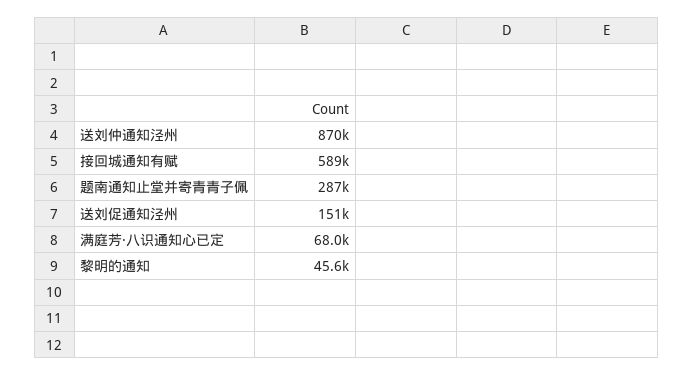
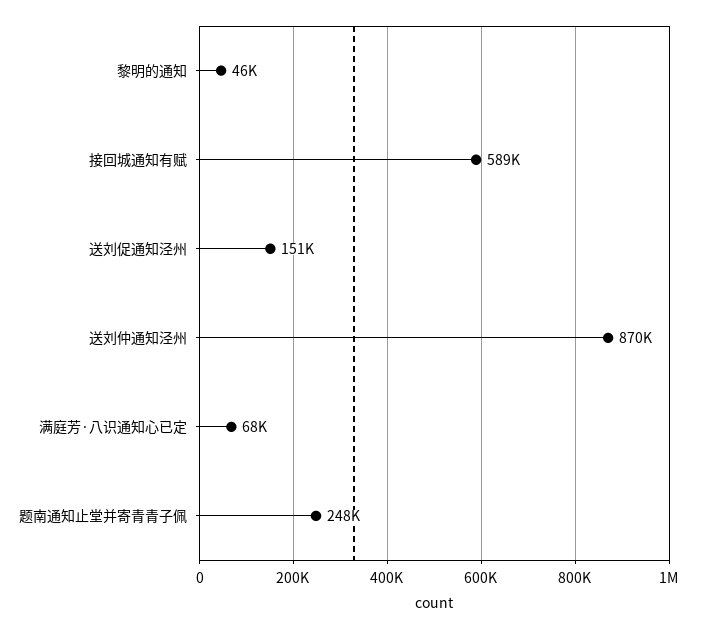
题南通知止堂并寄青青子佩: 287000 -> 248000

